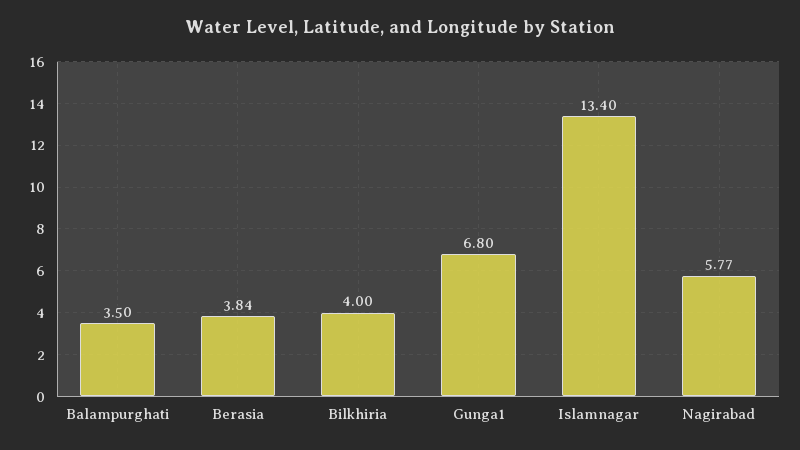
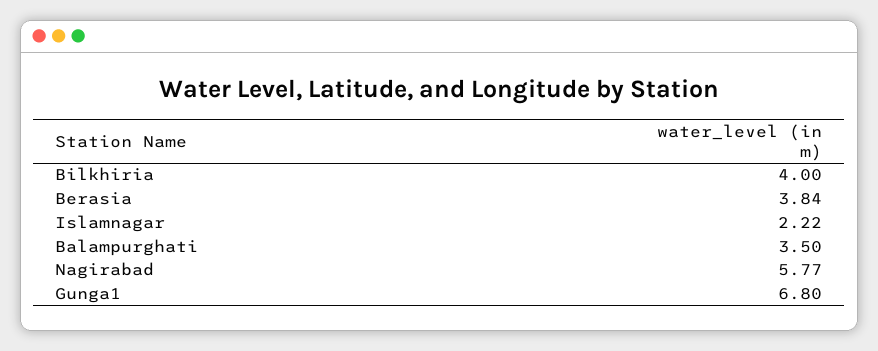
Islamnagar: 13.4 -> 2.22

